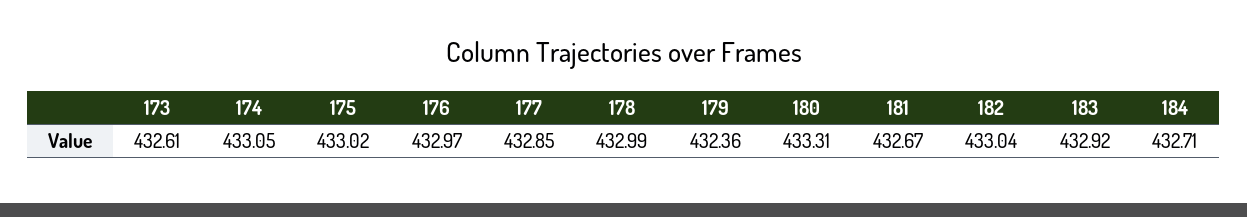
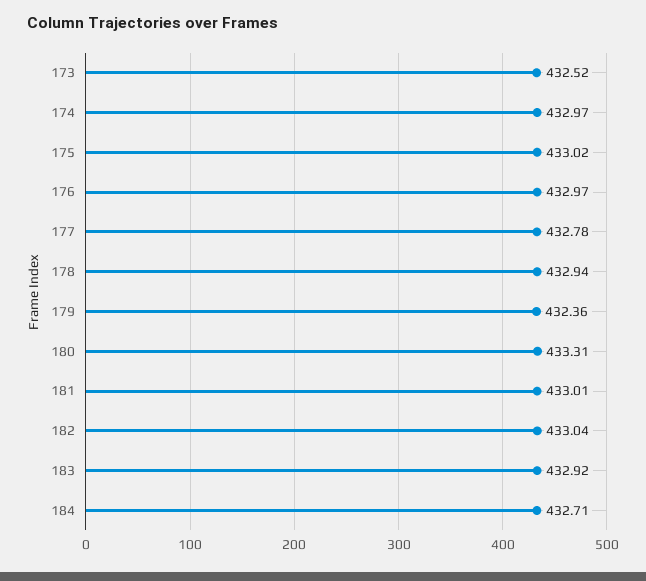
173: 432.61 -> 432.52
174: 433.05 -> 432.97
177: 432.85 -> 432.78
178: 432.99 -> 432.94
181: 432.67 -> 433.01

